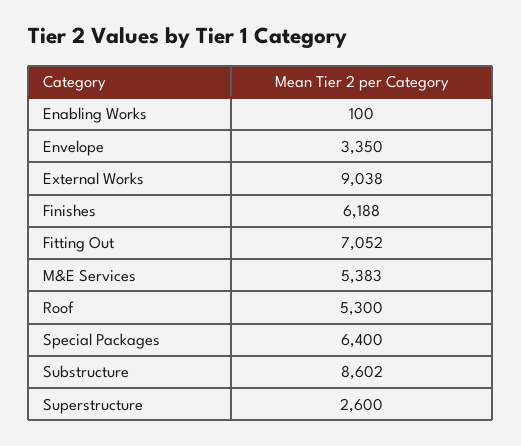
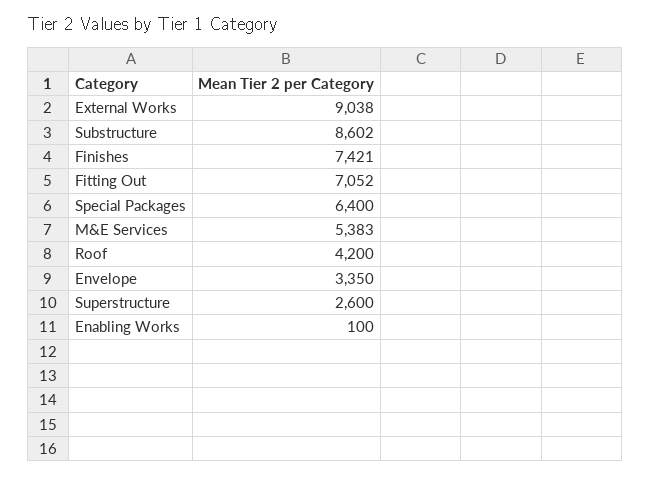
Finishes: 6188 -> 7421
Roof: 5300 -> 4200

